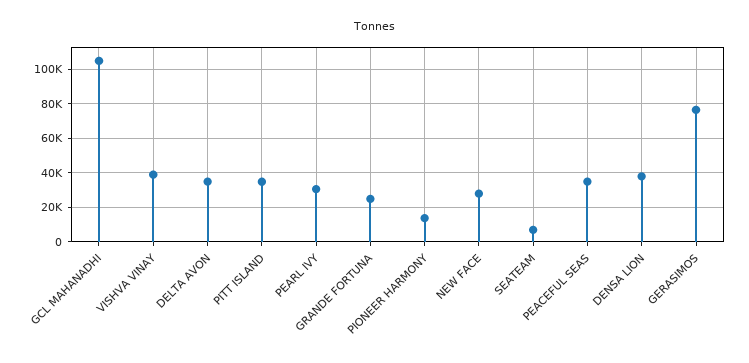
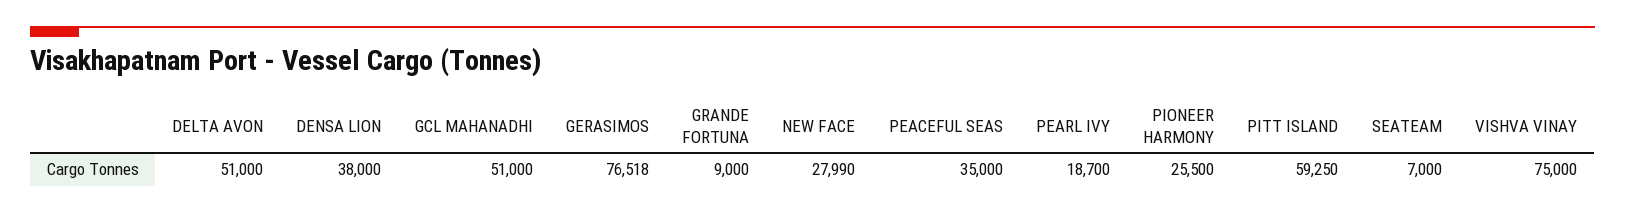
GCL MAHANADHI: 105000 -> 51000
VISHVA VINAY: 40000 -> 75000
DELTA AVON: 35000 -> 51000
PITT ISLAND: 35000 -> 59250
PEARL IVY: 30000 -> 18700
GRANDE FORTUNA: 25000 -> 9000
PIONEER HARMONY: 15000 -> 25500

